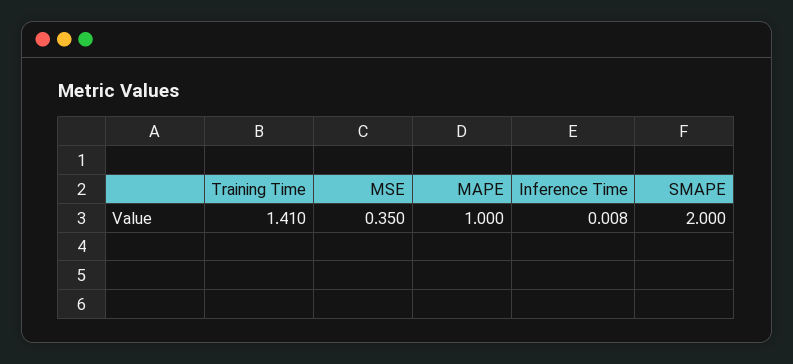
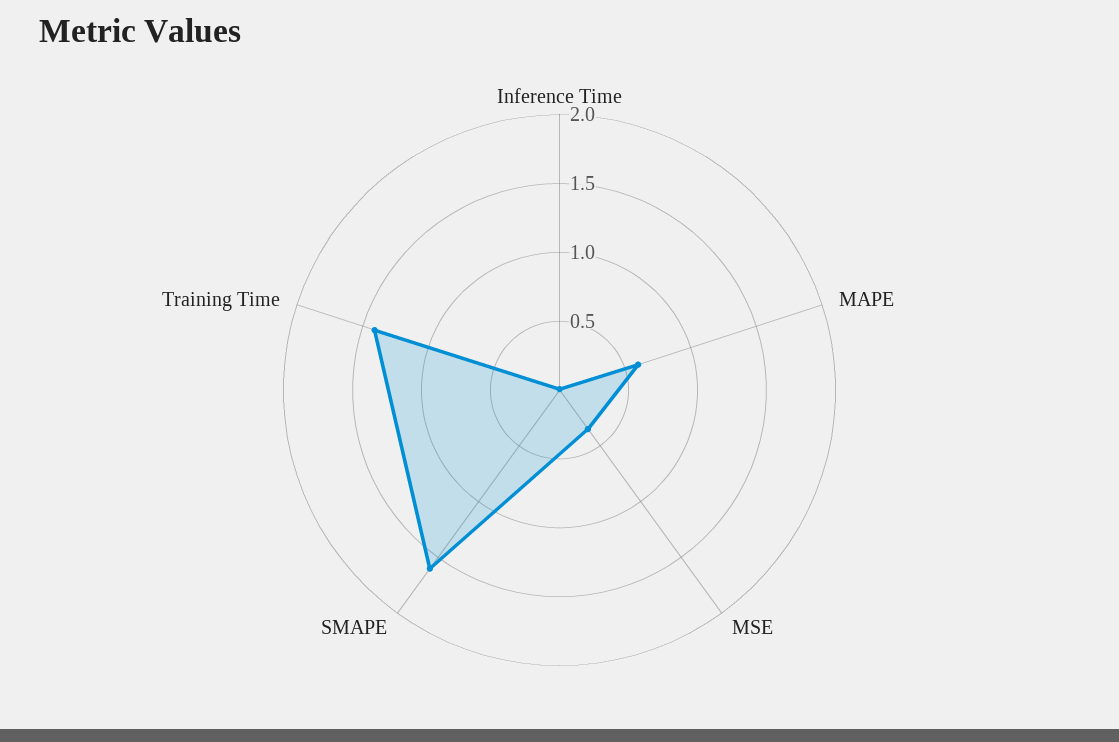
MAPE: 1 -> 0.6
SMAPE: 2 -> 1.6

